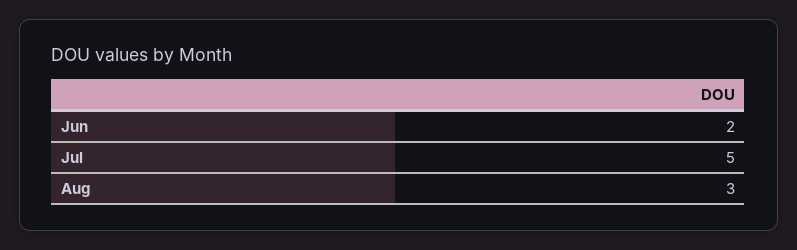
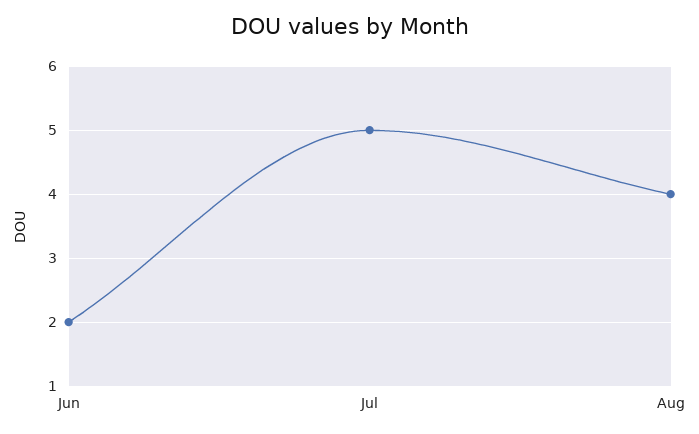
Aug: 3 -> 4

